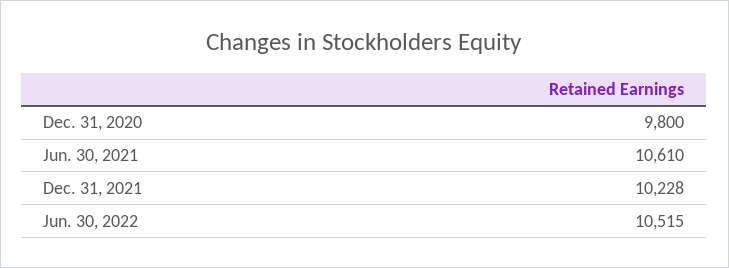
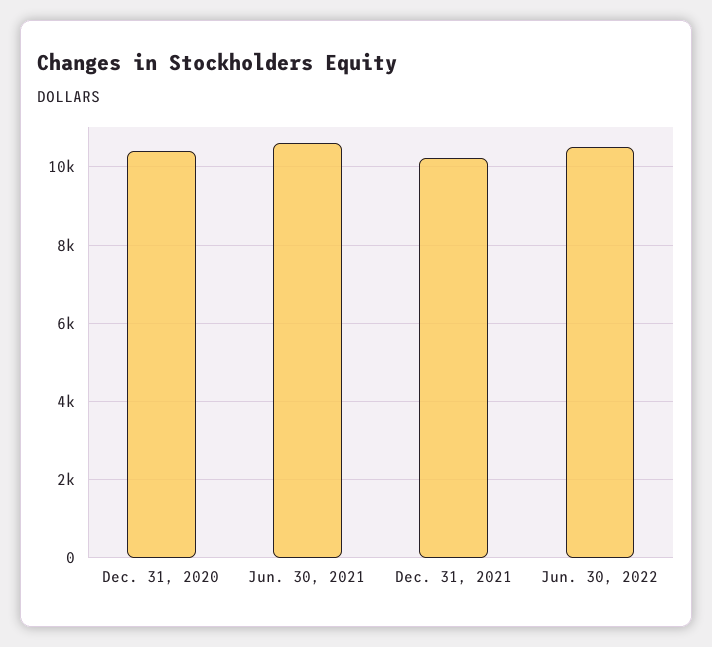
Dec. 31, 2020: 9800 -> 10400

